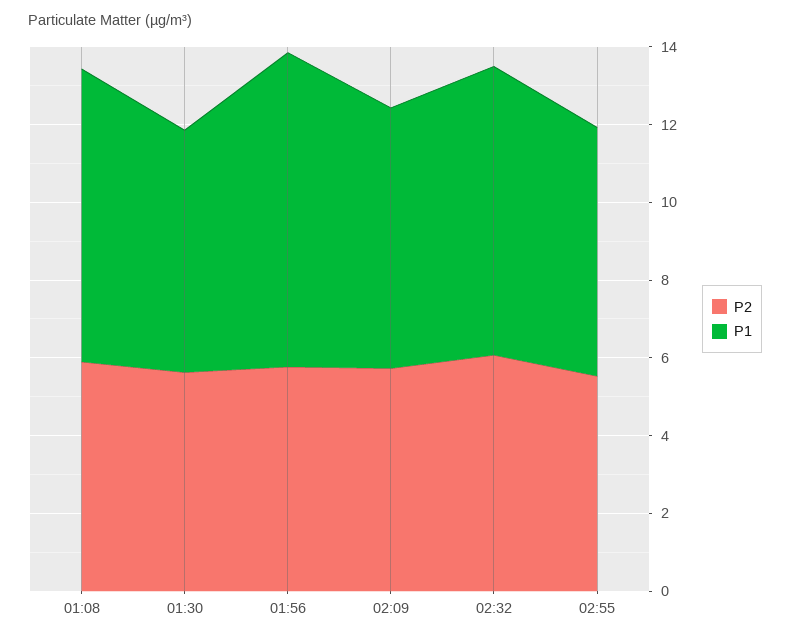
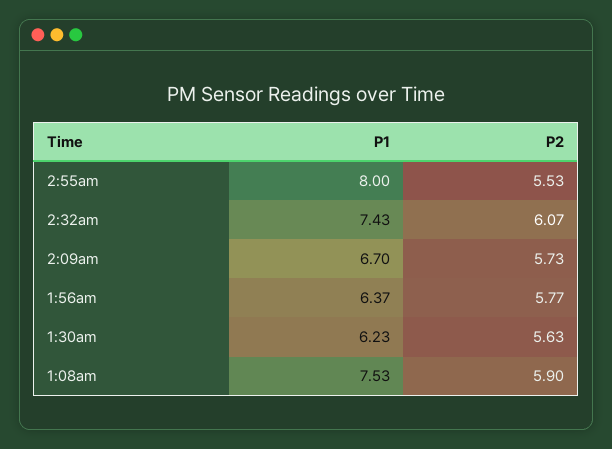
P1, 01:56: 8 -> 6.37
P1, 02:55: 6.5 -> 8

